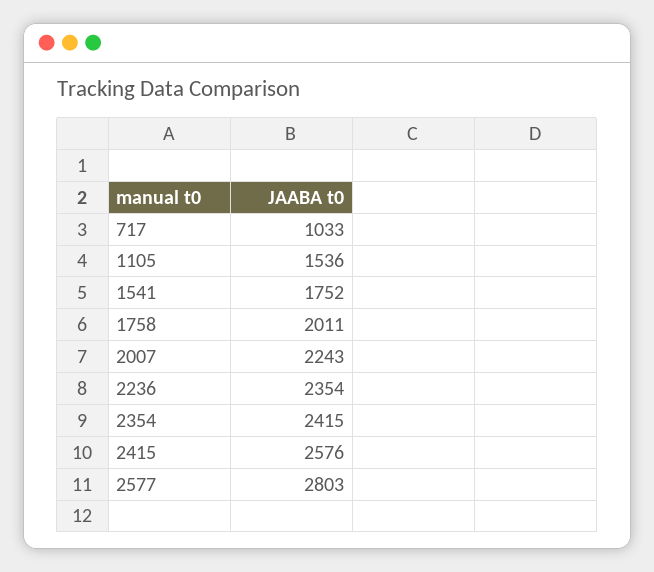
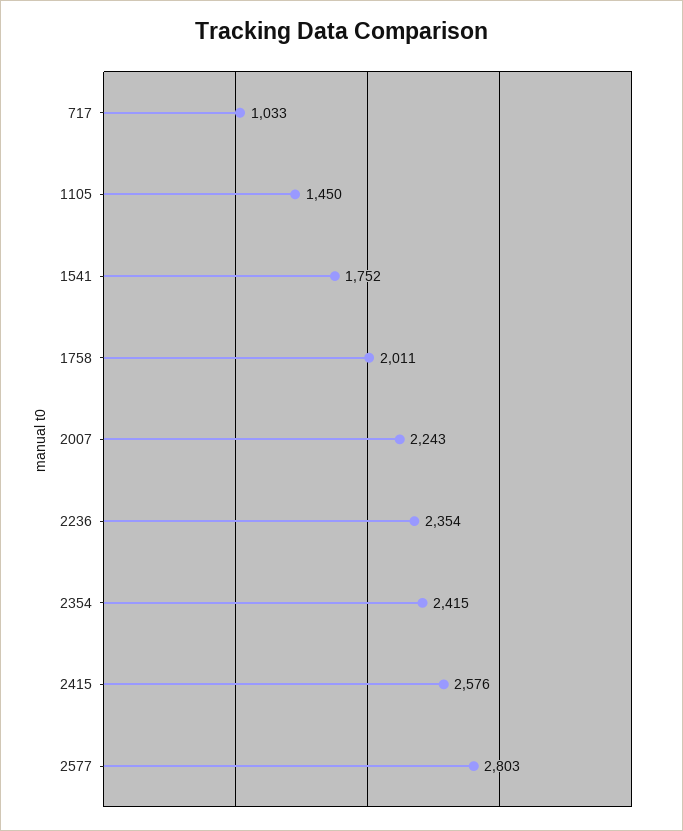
1105: 1536 -> 1450

